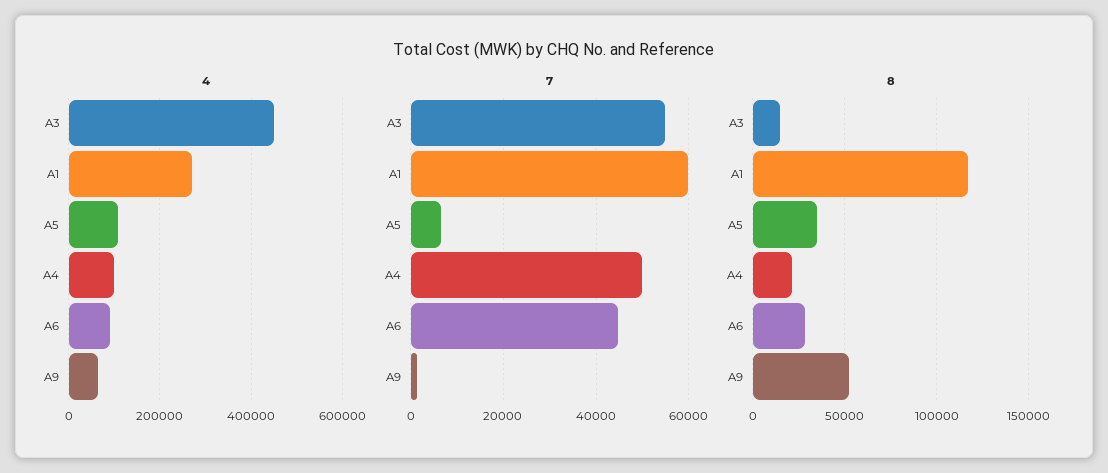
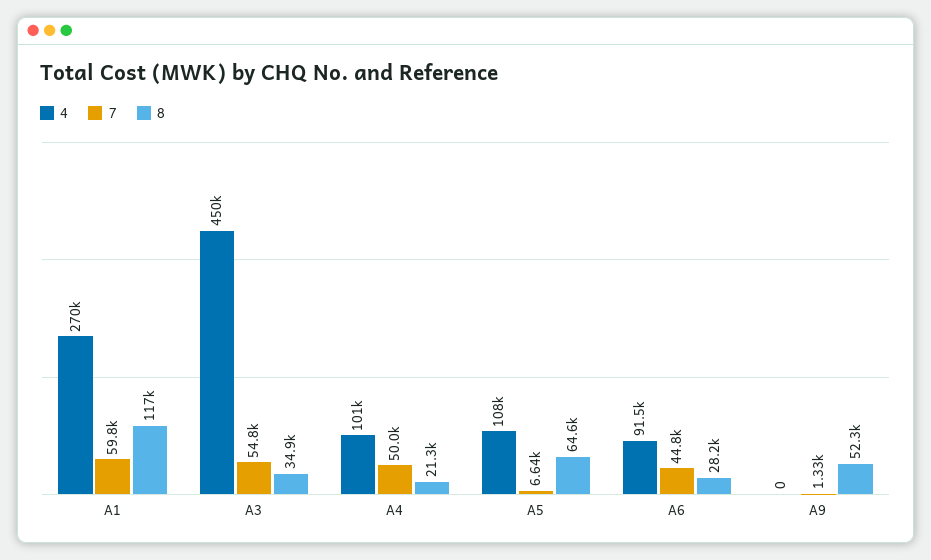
4, A9: 60000 -> 0
8, A3: 15000 -> 34900
8, A5: 35000 -> 64600

